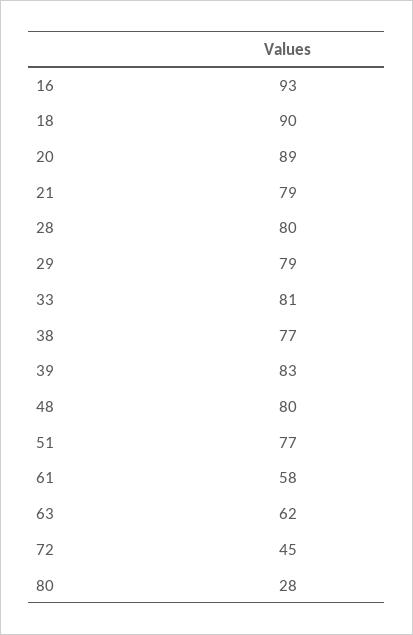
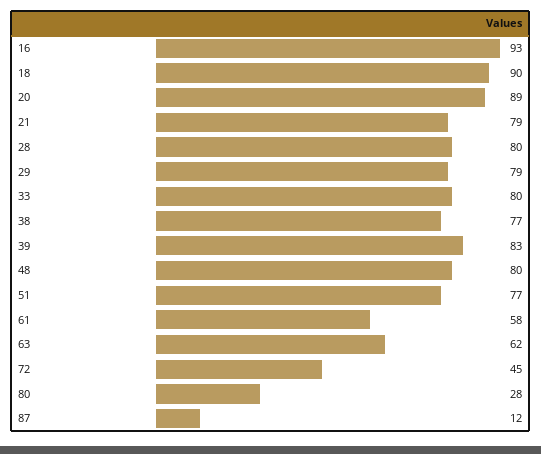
33: 81 -> 80
87: none -> 12

